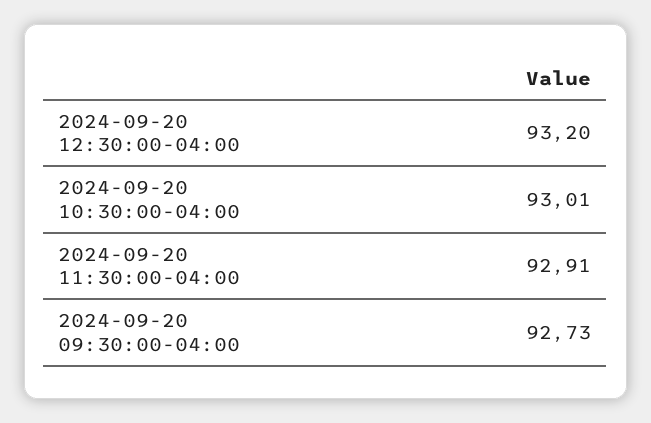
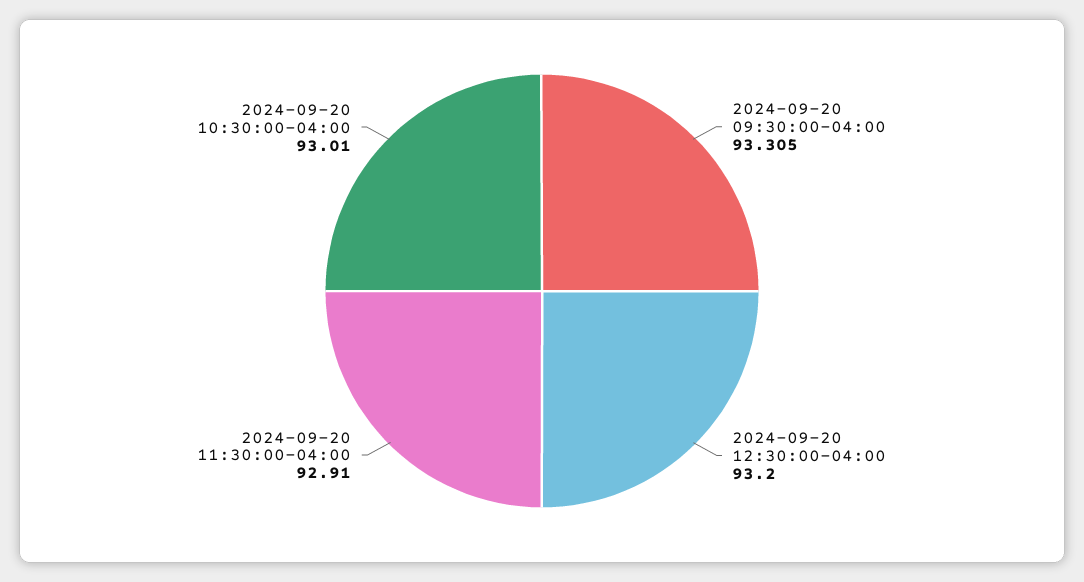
2024-09-20 09:30:00-04:00: 92.73 -> 93.305

